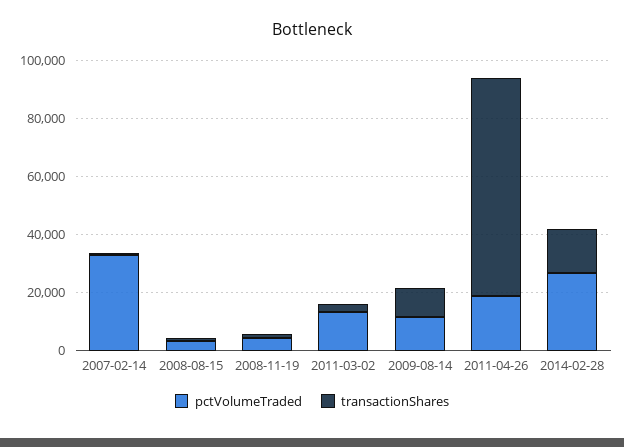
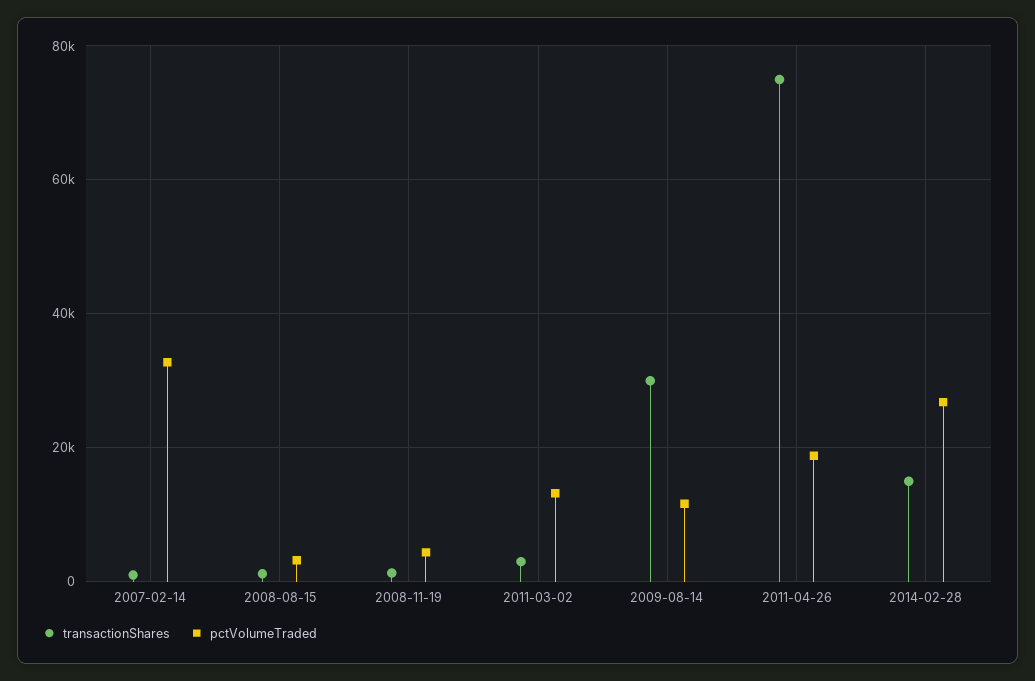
transactionShares, 2009-08-14: 10000 -> 30000

